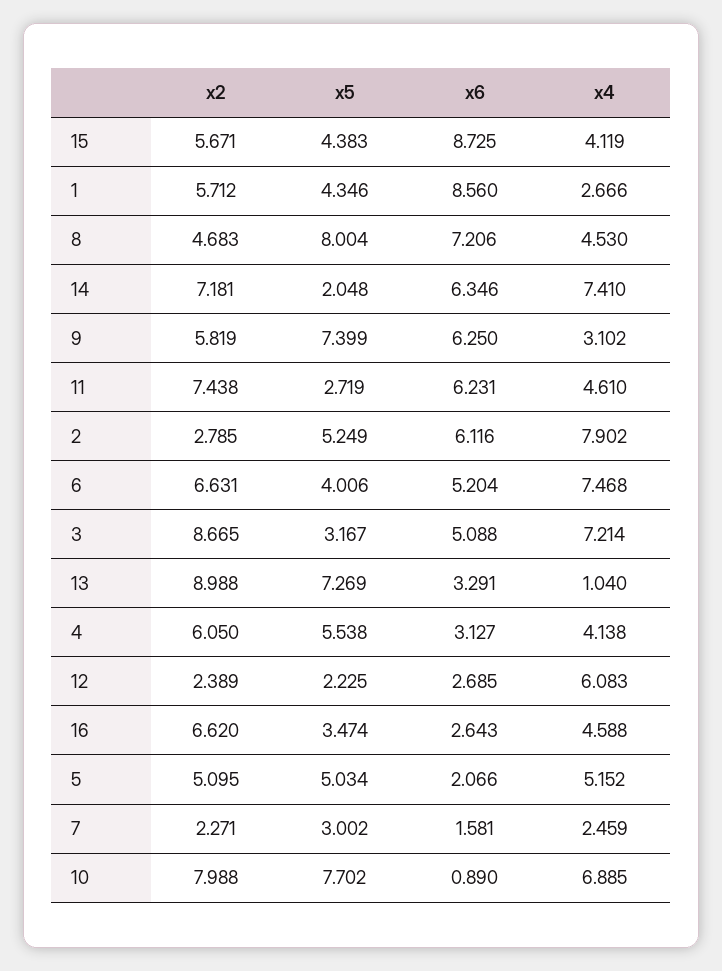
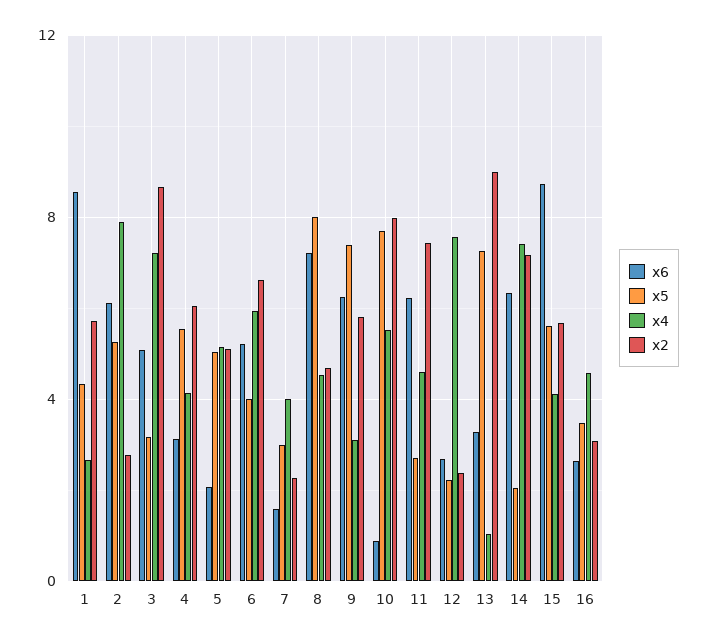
x5, 15: 4.383 -> 5.5
x4, 6: 7.468 -> 6
x4, 12: 6.083 -> 7.5
x2, 16: 6.62 -> 3
x4, 7: 2.459 -> 4
x4, 10: 6.885 -> 5.5

